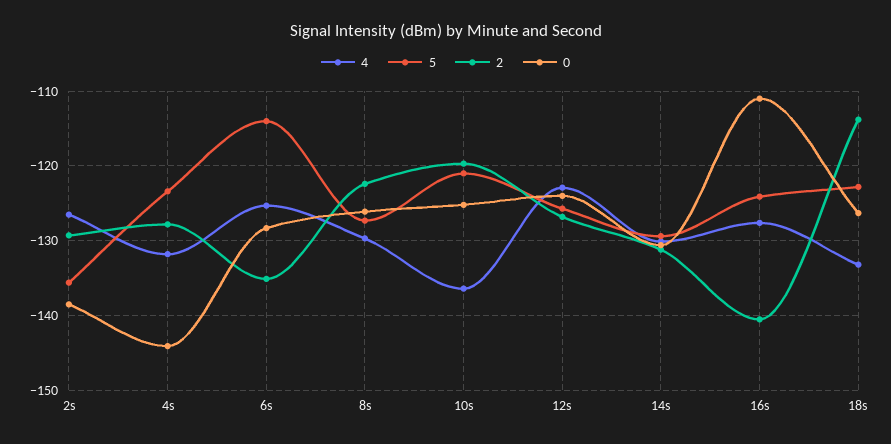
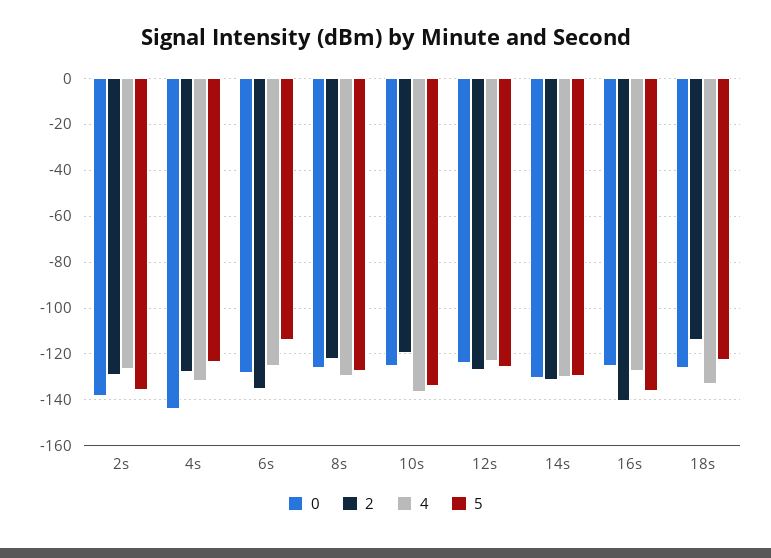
5, 10s: -121 -> -135
5, 16s: -124 -> -135
0, 16s: -111 -> -125

